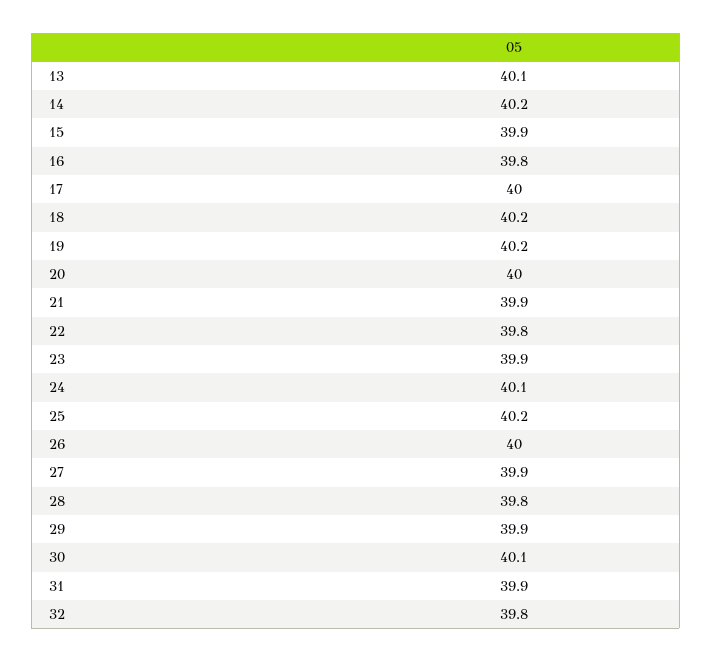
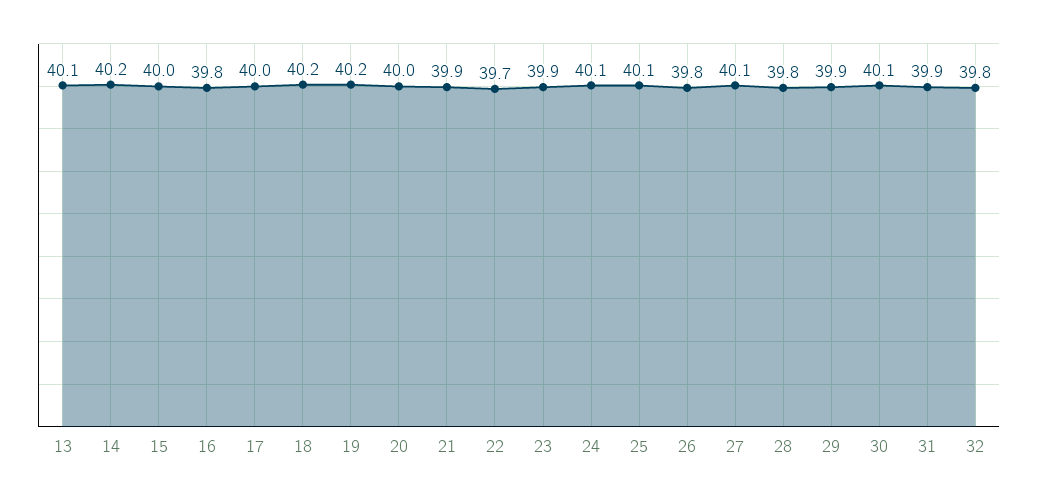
15: 39.9 -> 40
22: 39.8 -> 39.7
25: 40.2 -> 40.1
26: 40 -> 39.8
27: 39.9 -> 40.1

